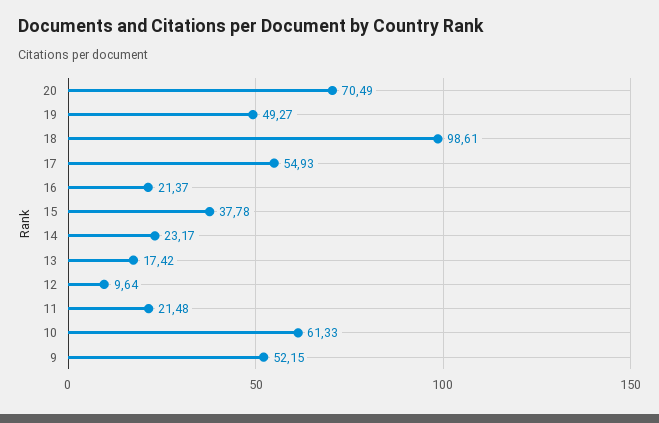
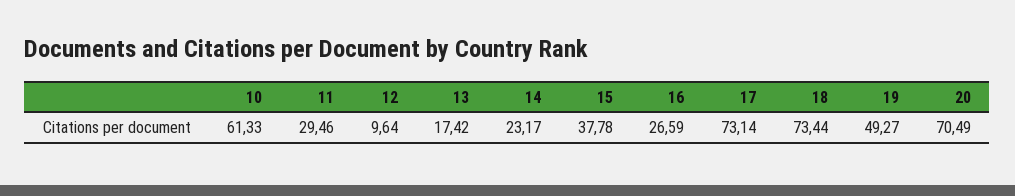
18: 98.61 -> 73.44
17: 54.93 -> 73.14
16: 21.37 -> 26.59
11: 21.48 -> 29.46
9: 52.15 -> none

